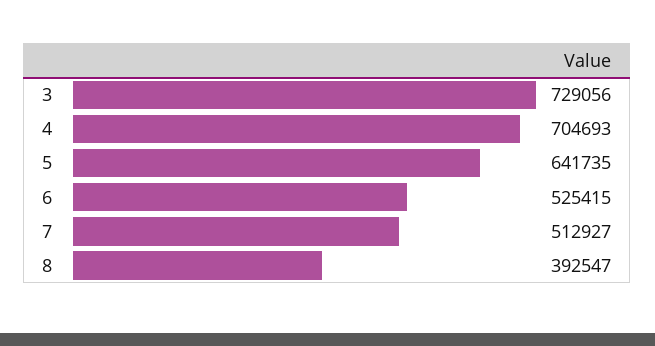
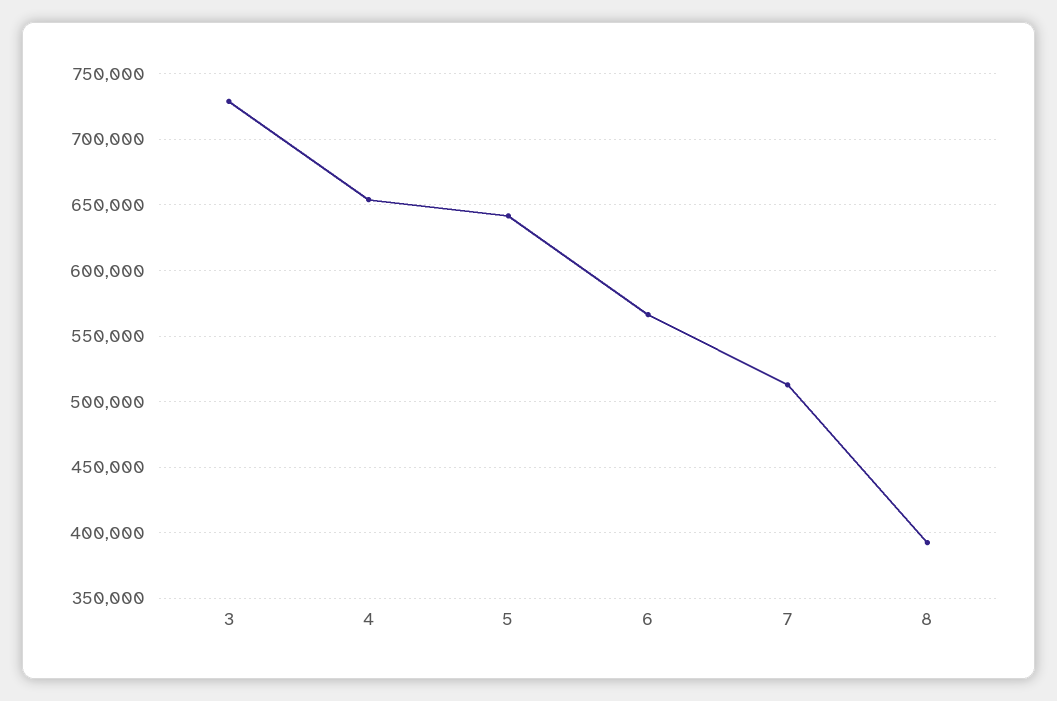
4: 704693 -> 655000
6: 525415 -> 565000

